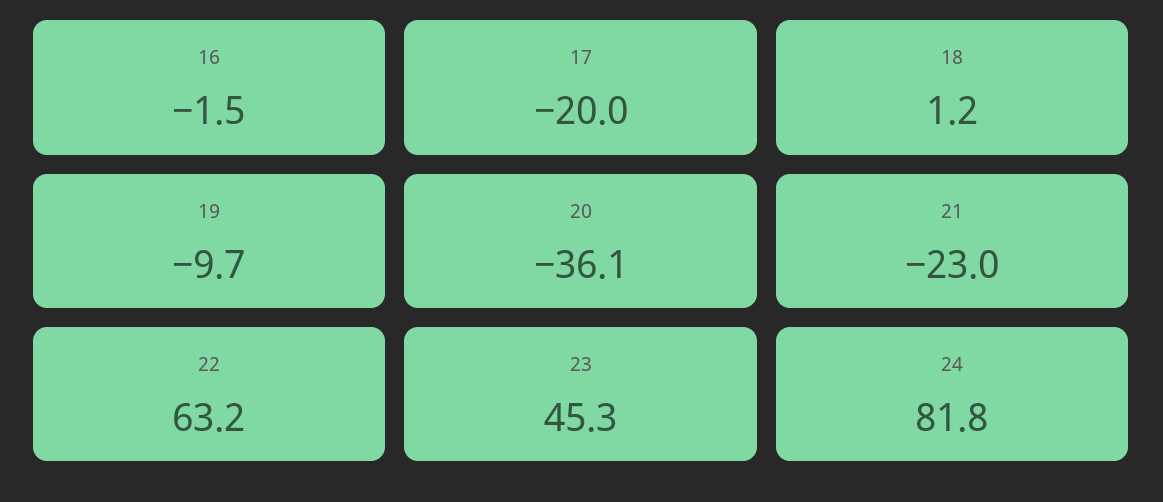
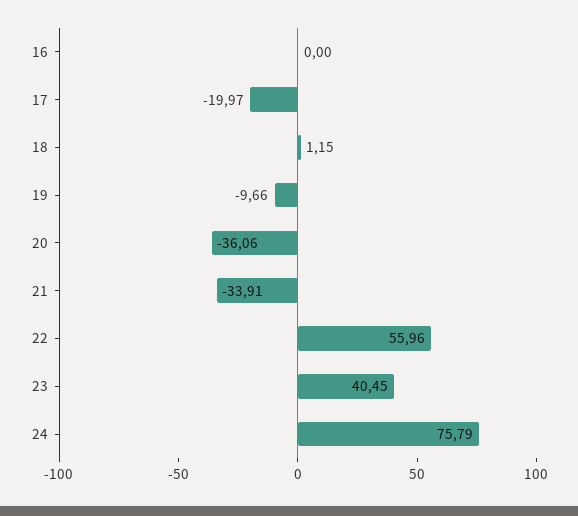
16: -1.5 -> 0
21: -23 -> -33.91
22: 63.2 -> 55.96
23: 45.3 -> 40.45
24: 81.8 -> 75.79

